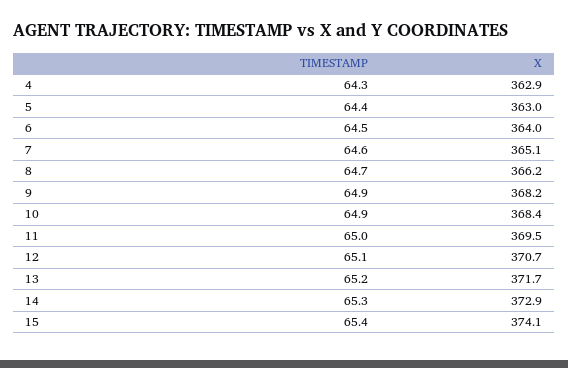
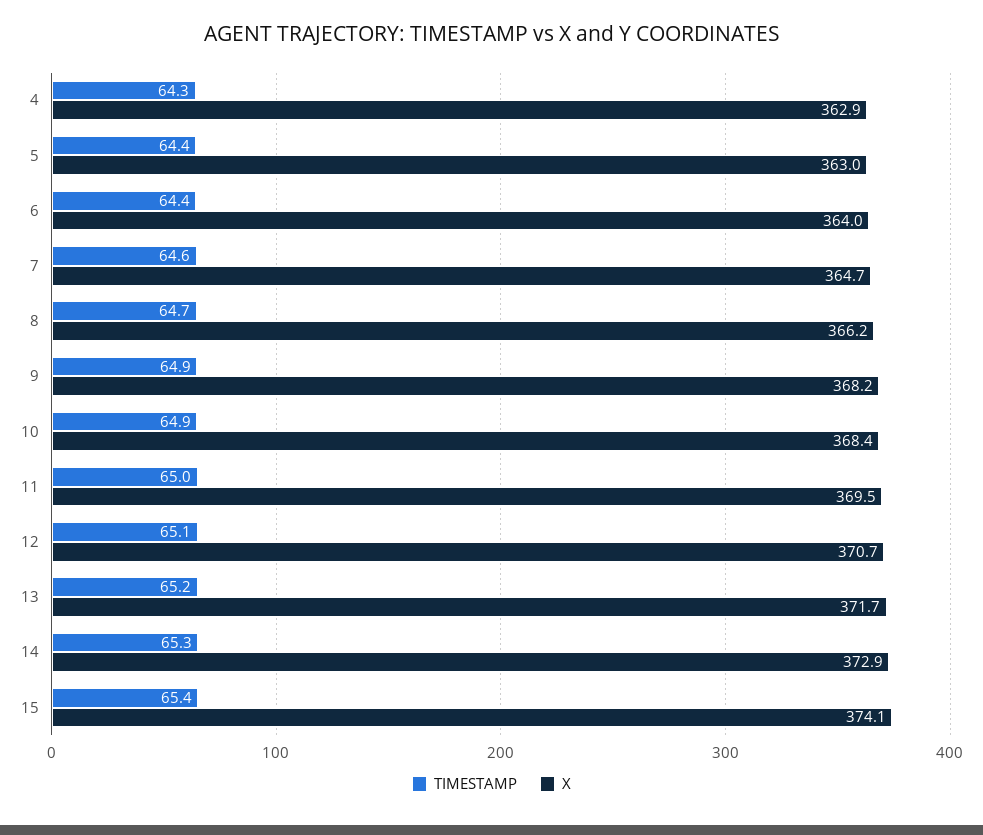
TIMESTAMP, 6: 64.5 -> 64.4
X, 7: 365.1 -> 364.7

